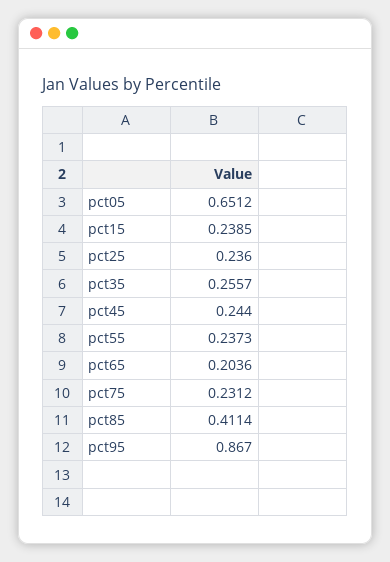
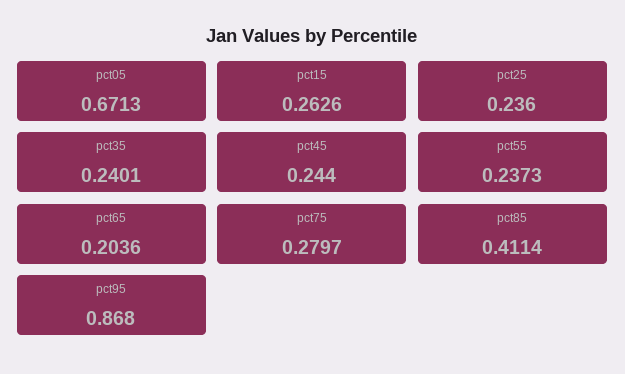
pct05: 0.6512 -> 0.6713
pct15: 0.2385 -> 0.2626
pct35: 0.2557 -> 0.2401
pct75: 0.2312 -> 0.2797
pct95: 0.867 -> 0.868

